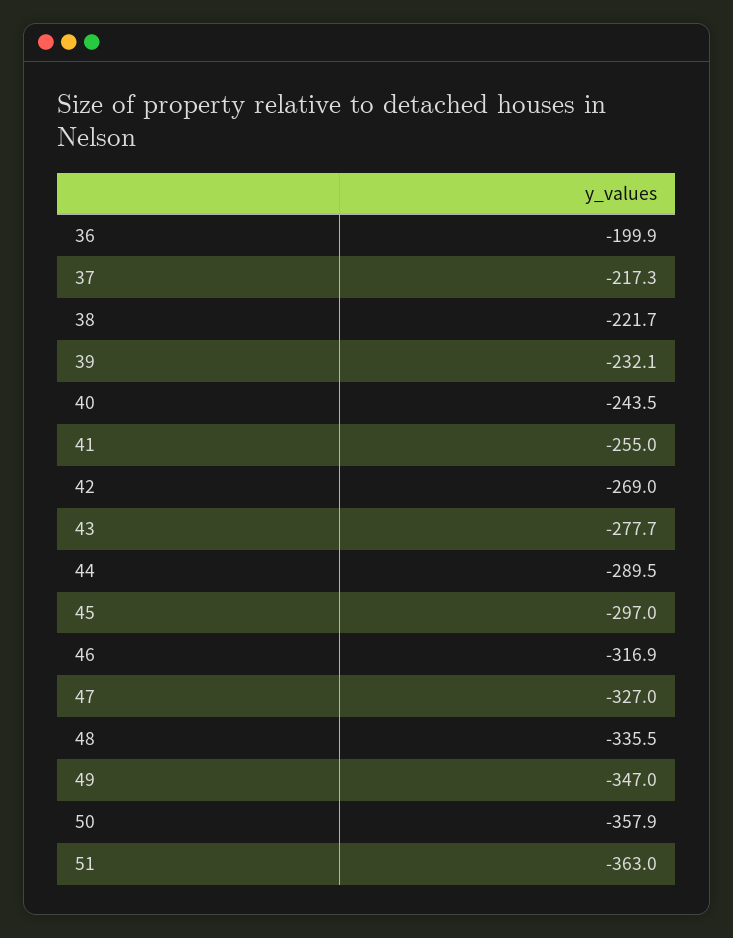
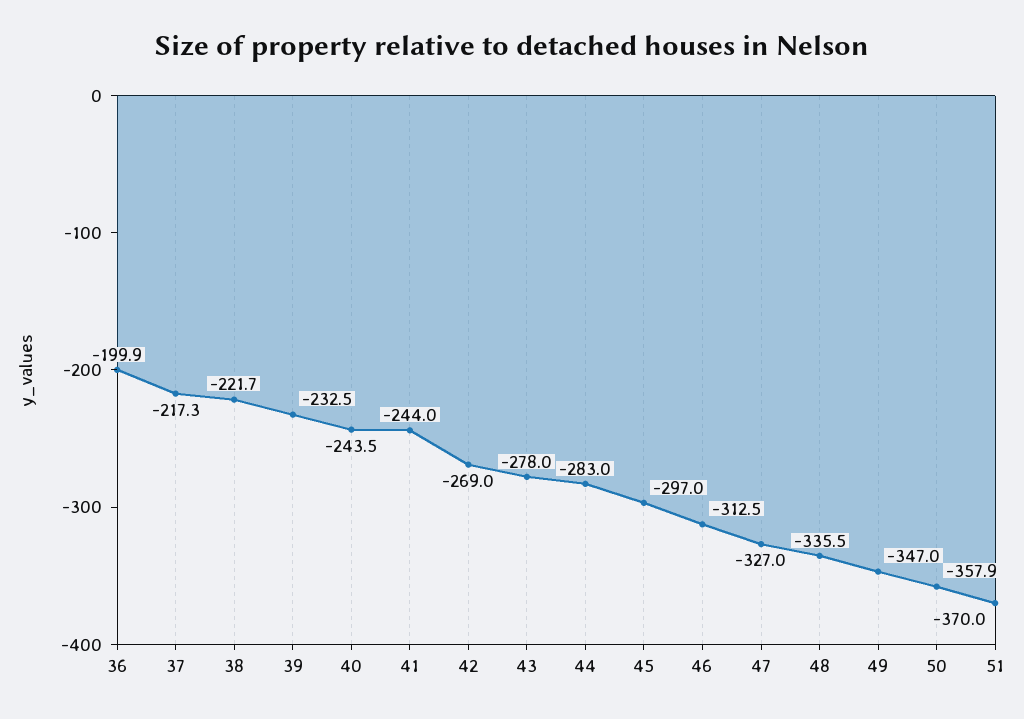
39: -232.1 -> -232.5
41: -255 -> -244
43: -277.7 -> -278
44: -289.5 -> -283
46: -316.9 -> -312.5
51: -363 -> -370

